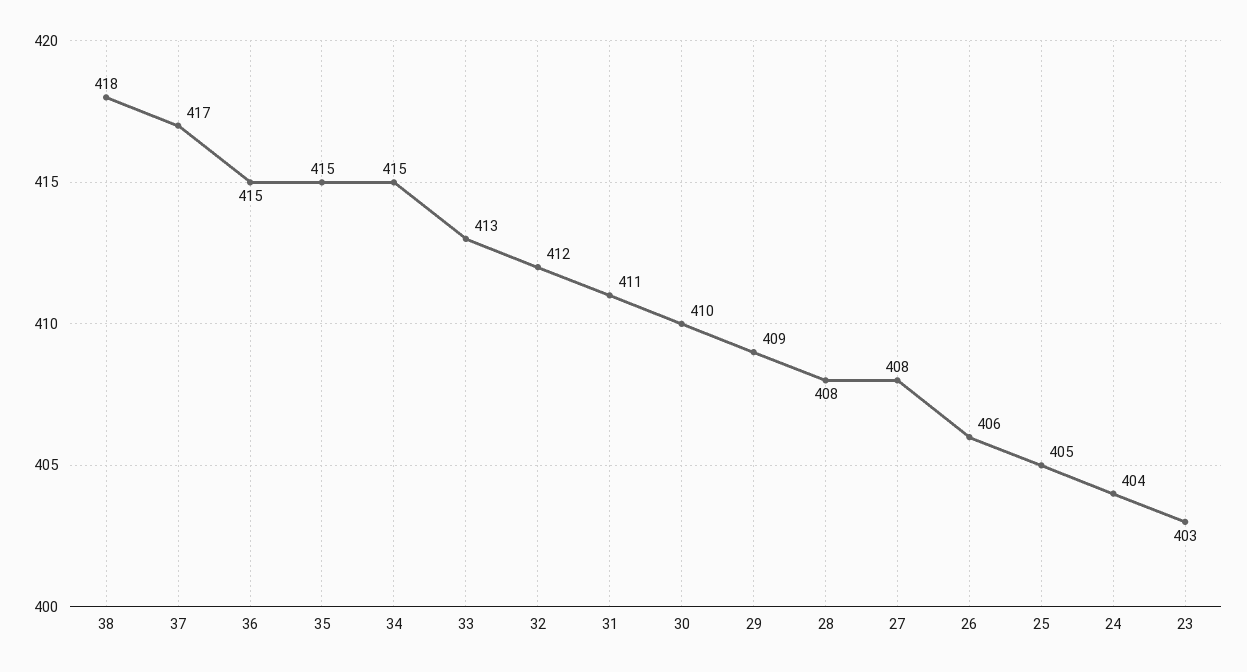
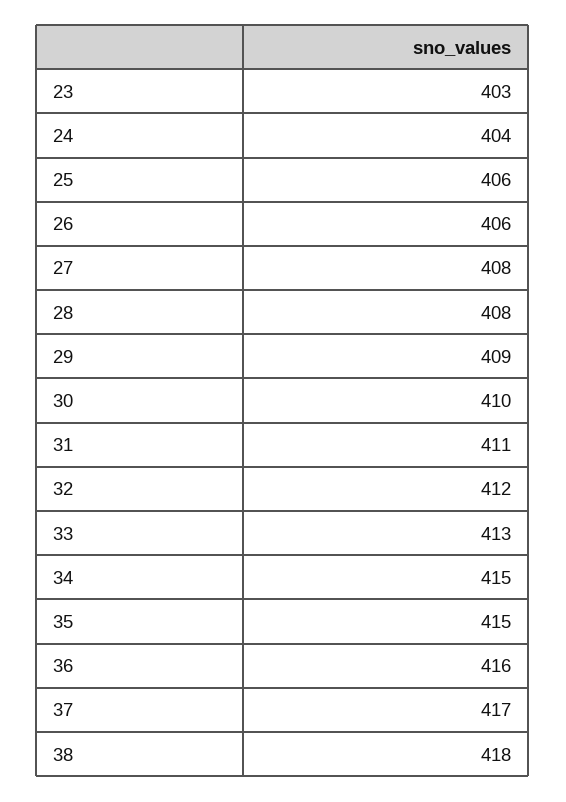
36: 415 -> 416
25: 405 -> 406

